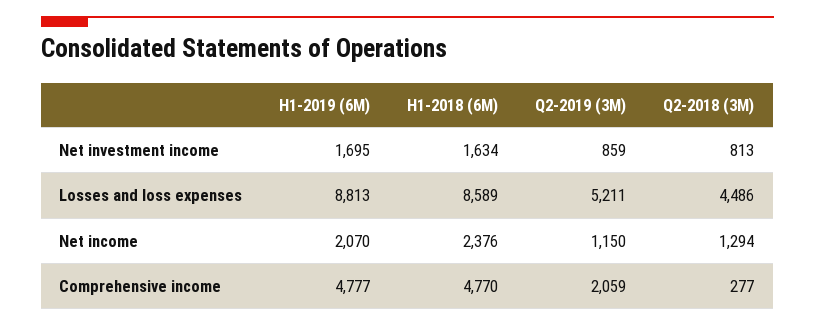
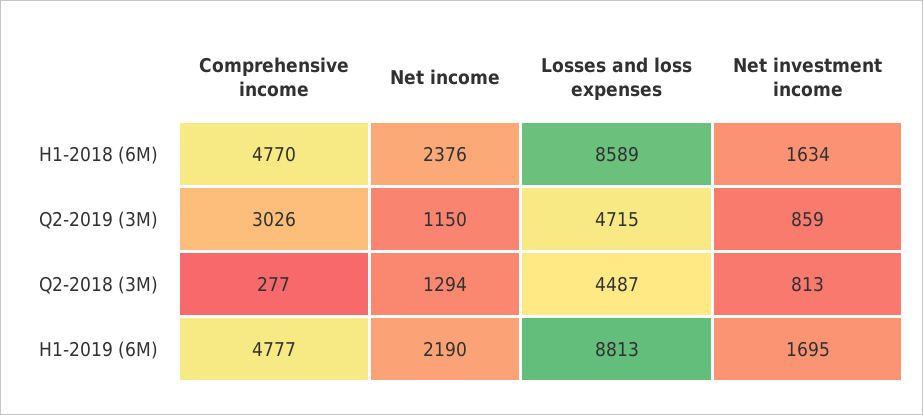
Q2-2019 (3M), Losses and loss expenses: 5211 -> 4715
Q2-2018 (3M), Losses and loss expenses: 4486 -> 4487
H1-2019 (6M), Net income: 2070 -> 2190
Q2-2019 (3M), Comprehensive income: 2059 -> 3026

